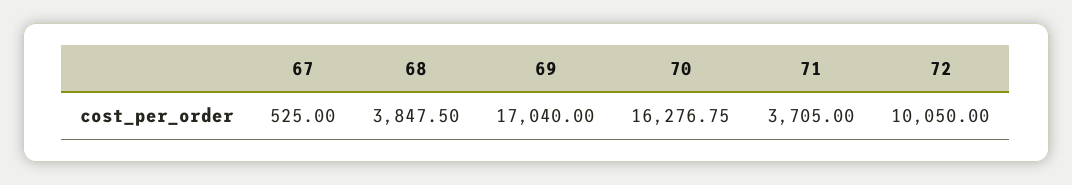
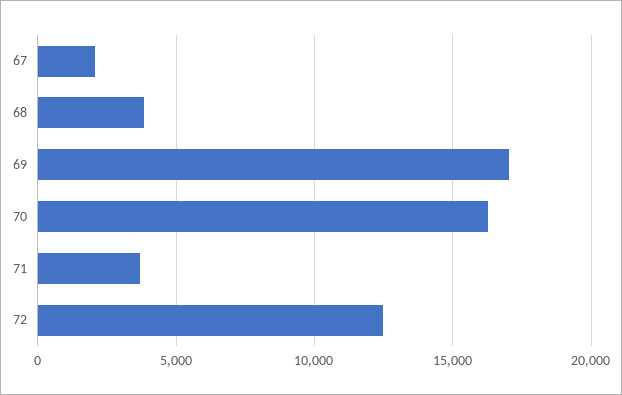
67: 525 -> 2000
72: 10050 -> 12500

